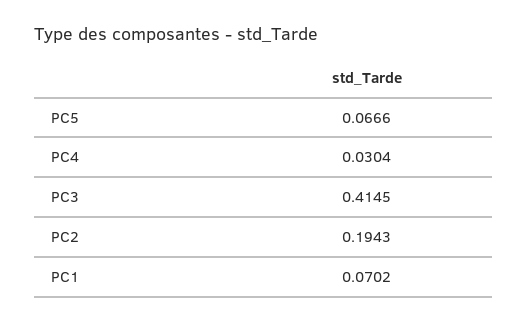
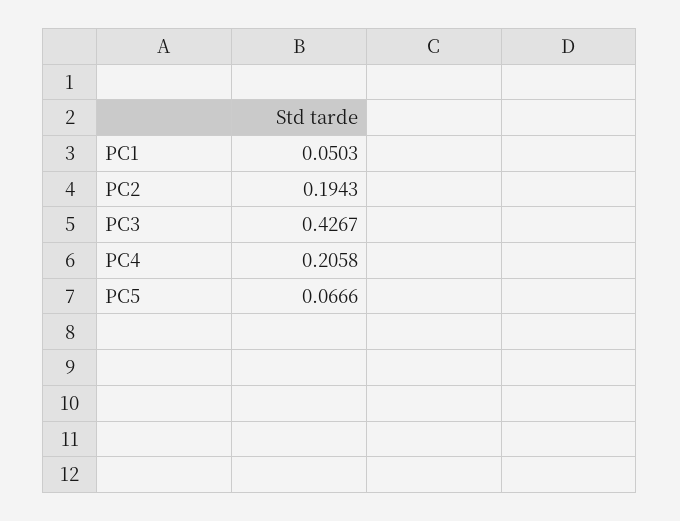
PC4: 0.0304 -> 0.2058
PC3: 0.4145 -> 0.4267
PC1: 0.0702 -> 0.0503

